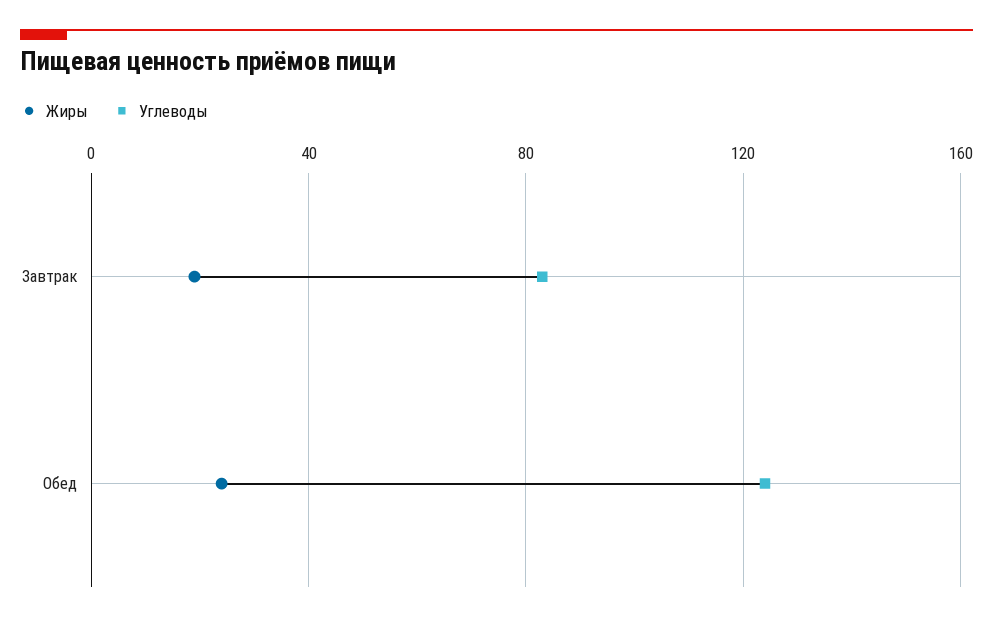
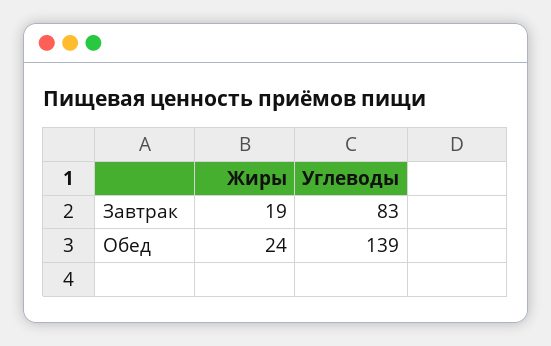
Углеводы, Обед: 125 -> 139

